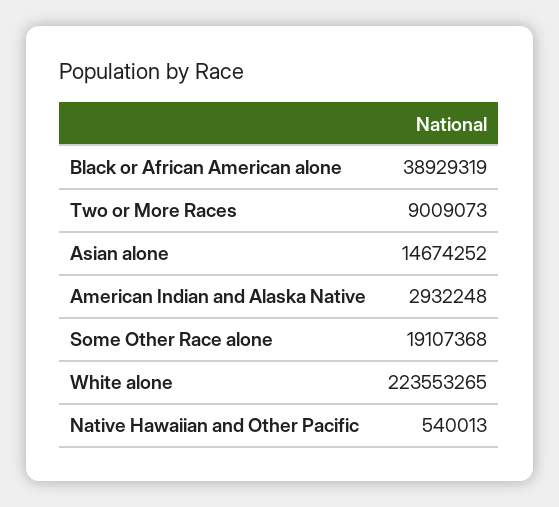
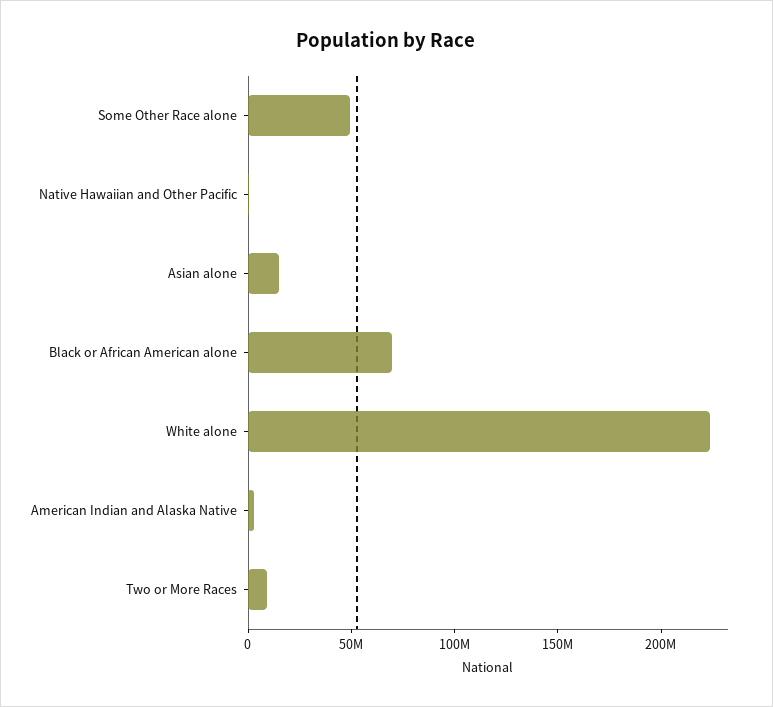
Black or African American alone: 38929319 -> 70000000
Some Other Race alone: 19107368 -> 50000000

